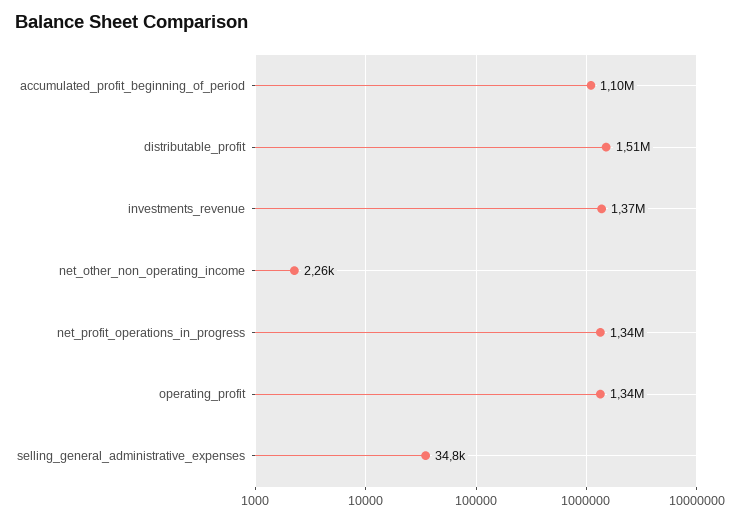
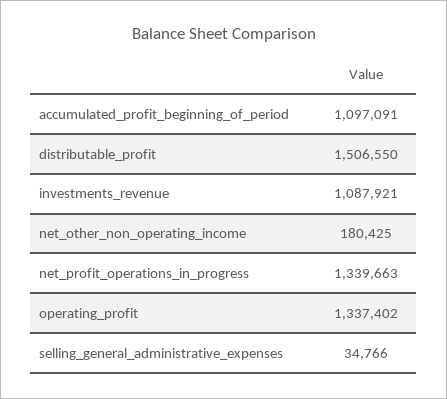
investments_revenue: 1370000 -> 1087921
net_other_non_operating_income: 2260 -> 180425

